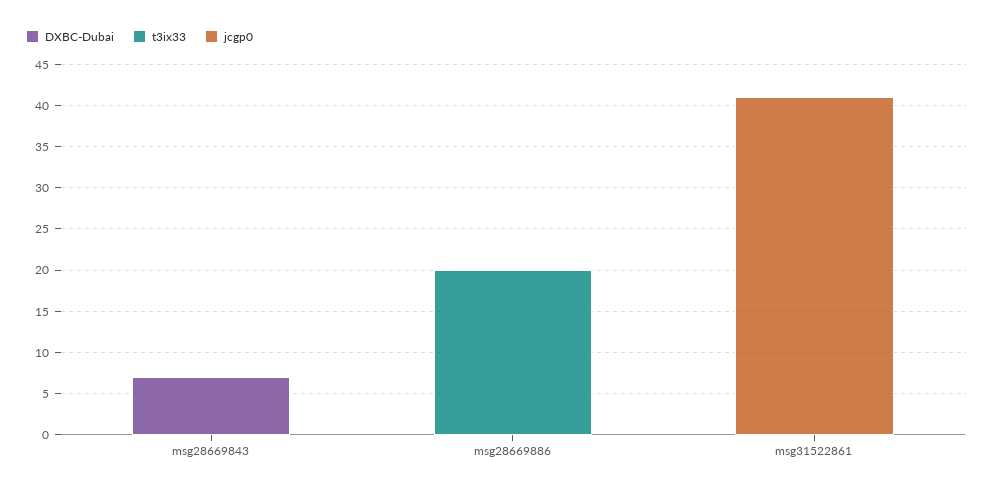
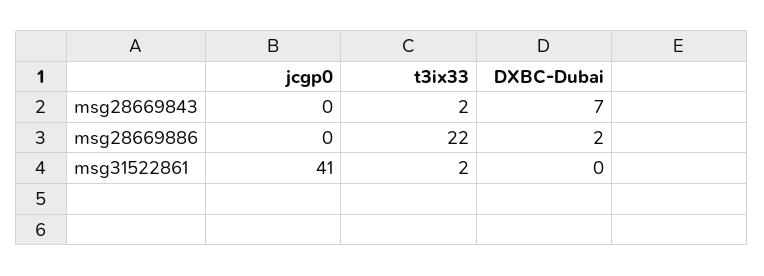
t3ix33, msg28669843: 0 -> 2
DXBC-Dubai, msg28669886: 0 -> 2
t3ix33, msg28669886: 20 -> 22
t3ix33, msg31522861: 0 -> 2

